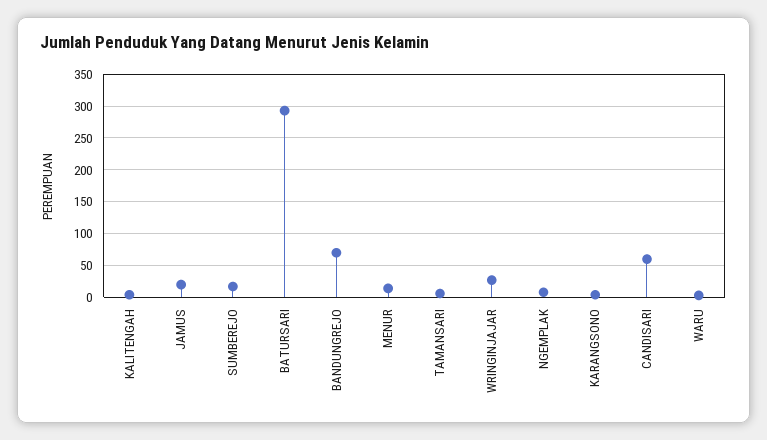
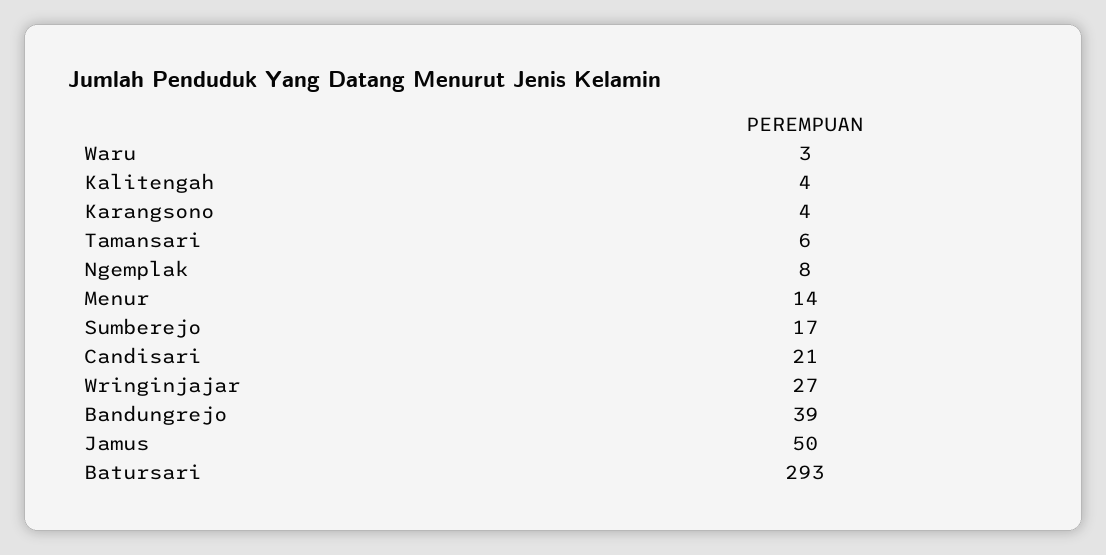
JAMUS: 20 -> 50
BANDUNGREJO: 70 -> 39
CANDISARI: 60 -> 21

